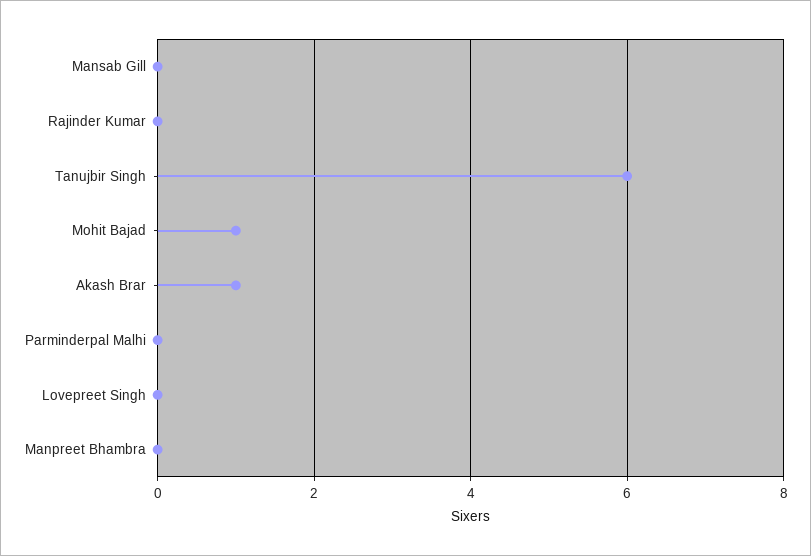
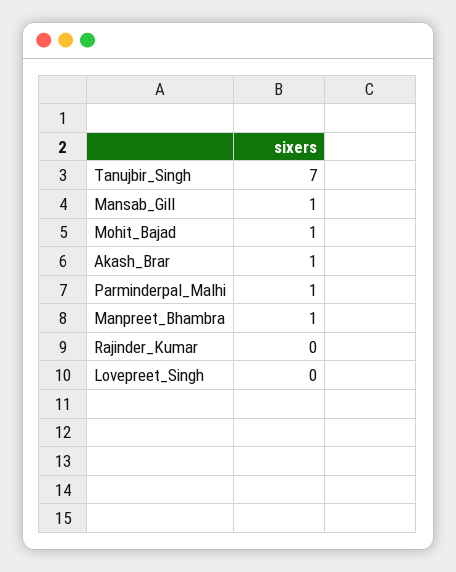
Mansab Gill: 0 -> 1
Tanujbir Singh: 6 -> 7
Parminderpal Malhi: 0 -> 1
Manpreet Bhambra: 0 -> 1

